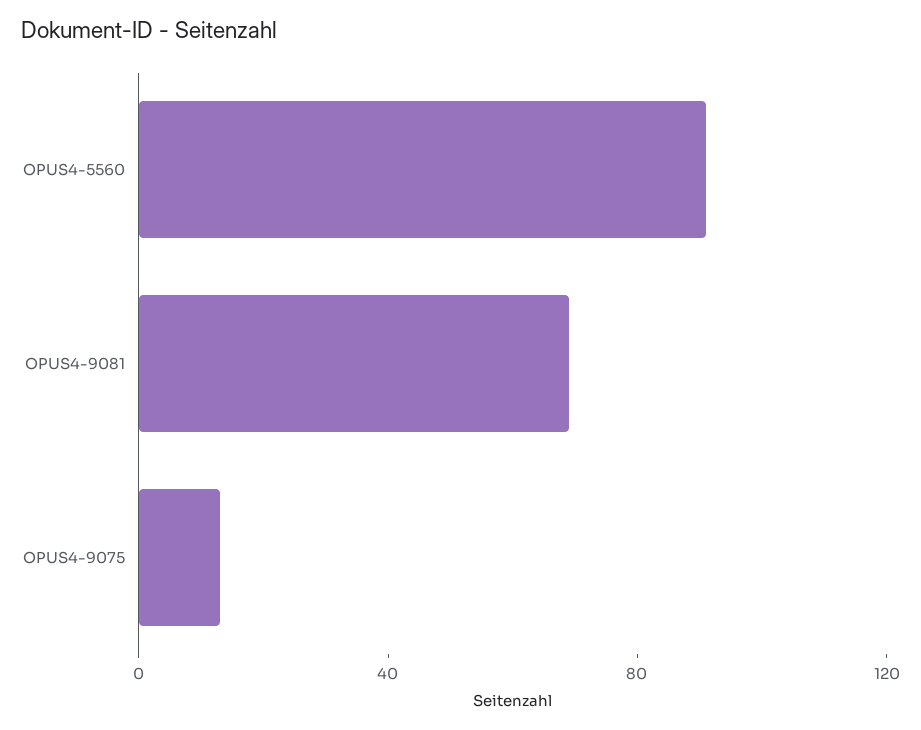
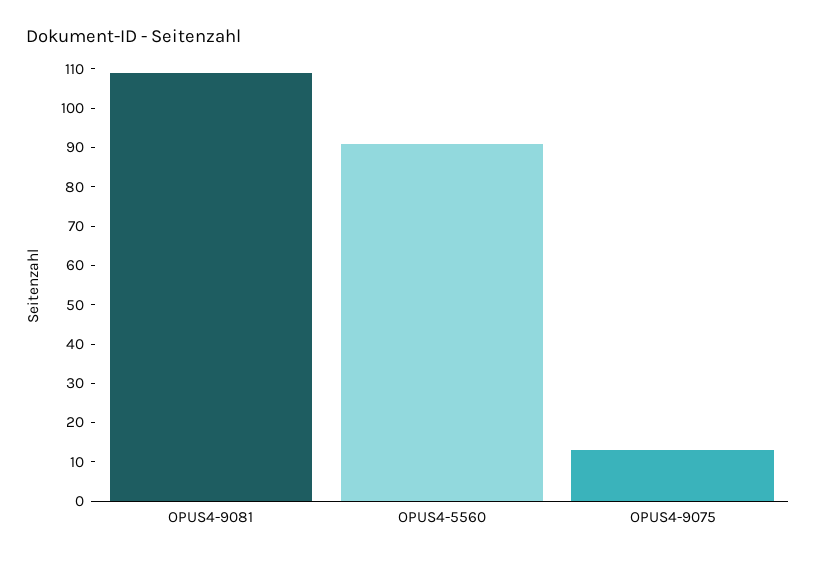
OPUS4-9081: 70 -> 110

